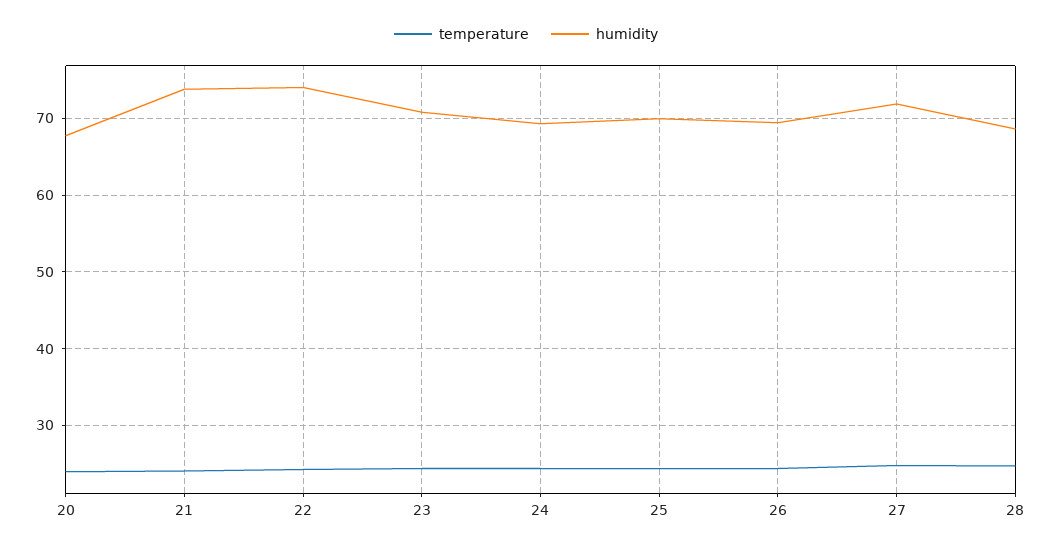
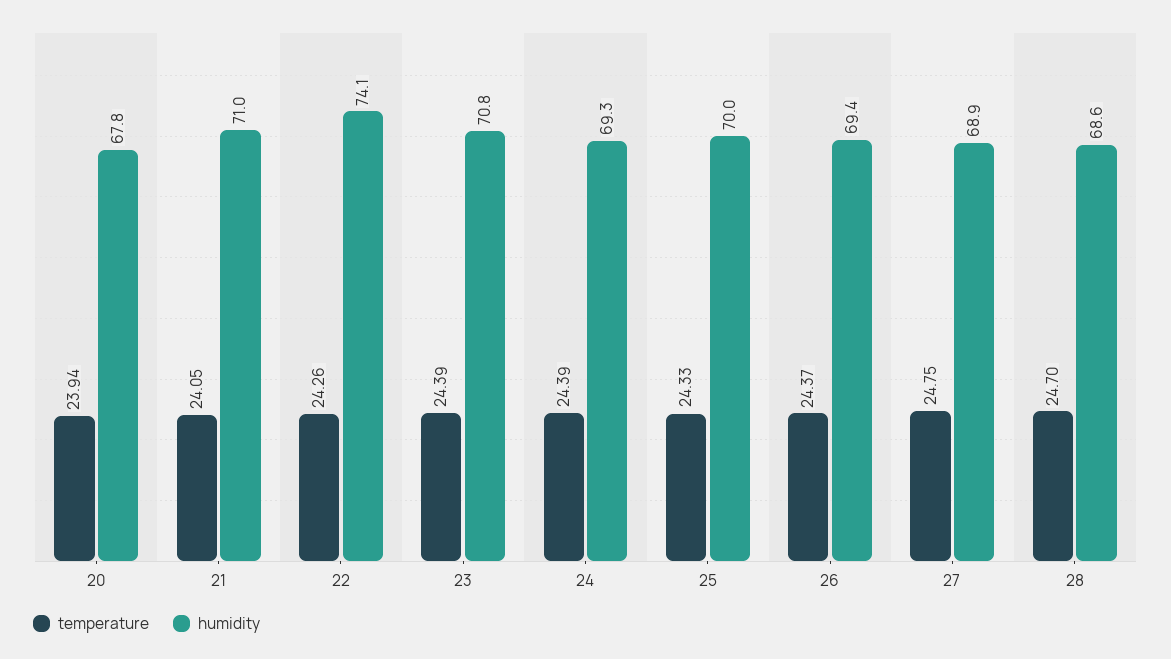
humidity, 21: 74 -> 71
humidity, 27: 72 -> 68.9

